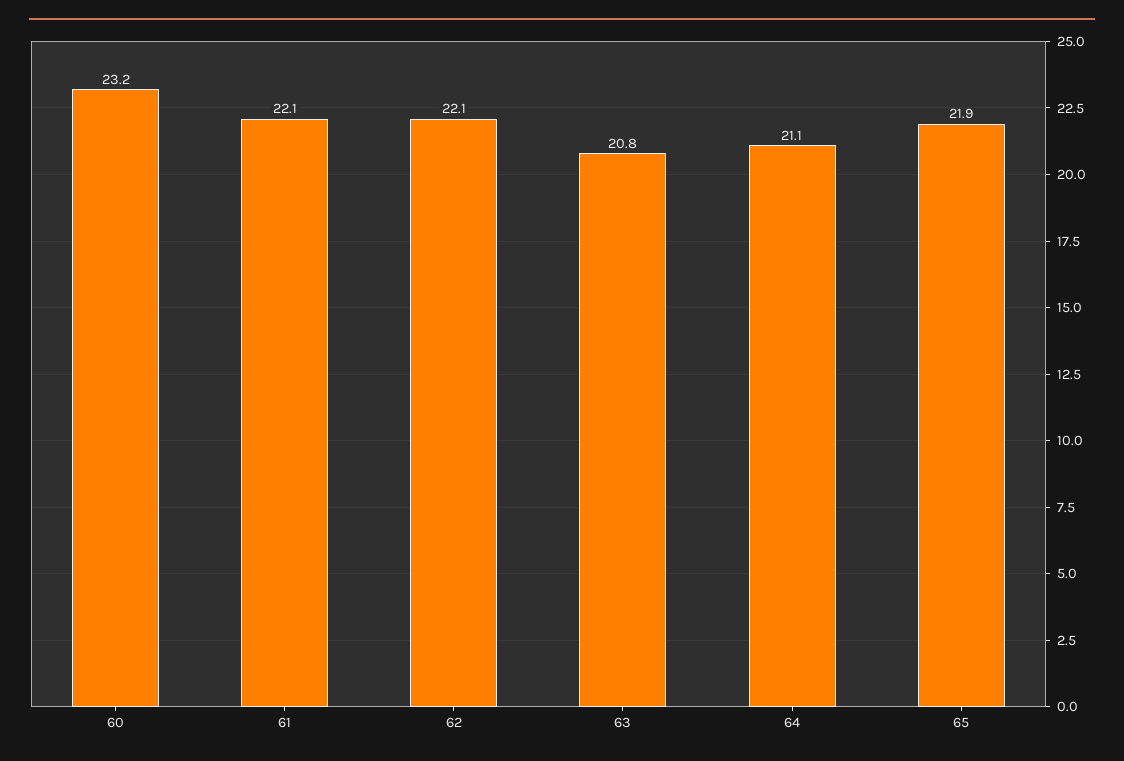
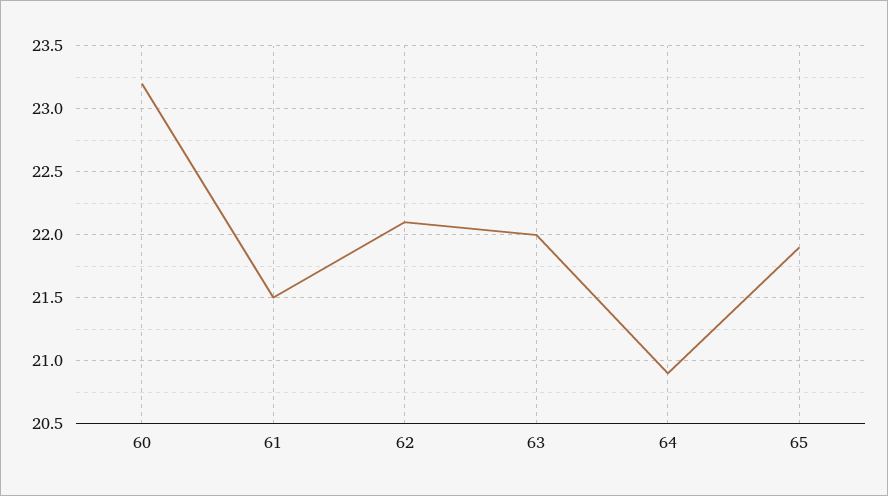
61: 22.1 -> 21.5
63: 20.8 -> 22
64: 21.1 -> 20.9

